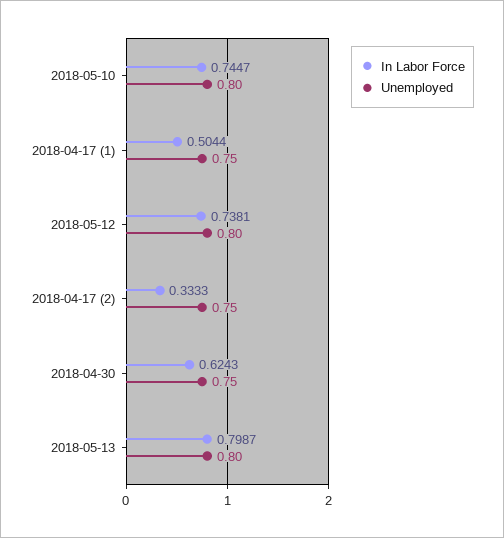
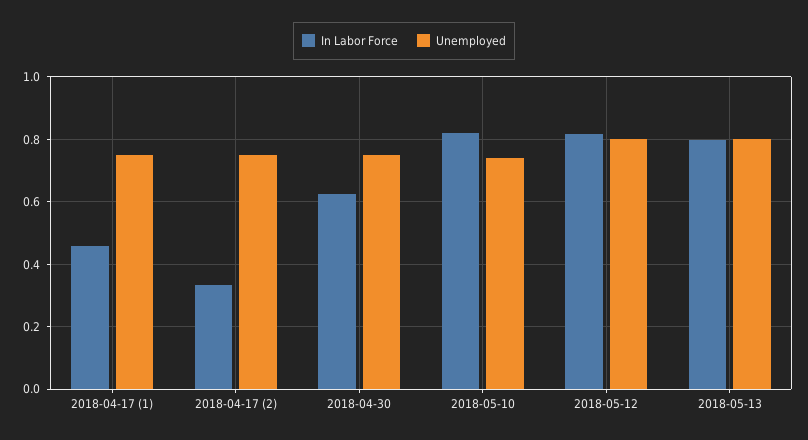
In Labor Force, 2018-05-10: 0.7447 -> 0.82
Unemployed, 2018-05-10: 0.8 -> 0.74
In Labor Force, 2018-04-17 (1): 0.5044 -> 0.46
In Labor Force, 2018-05-12: 0.7381 -> 0.82

